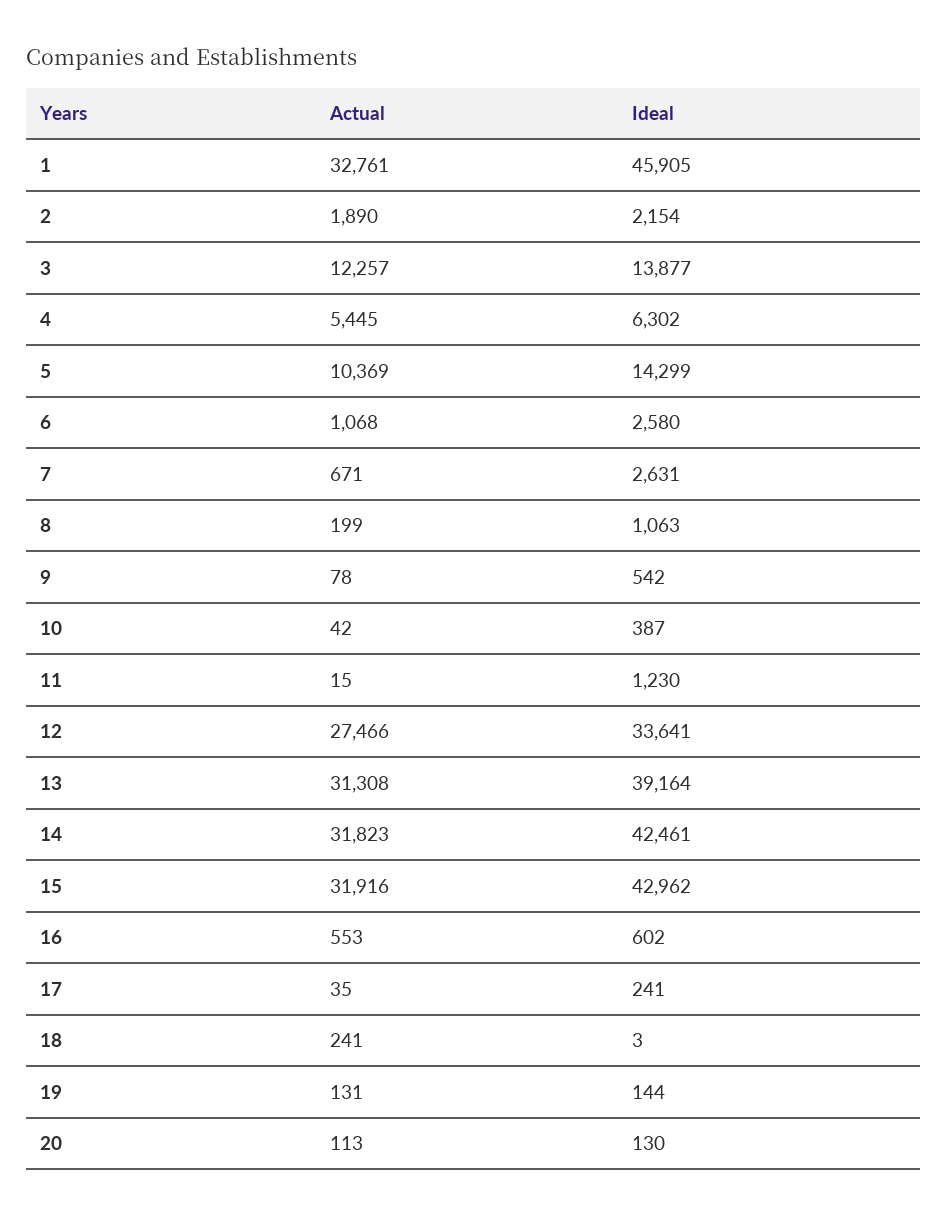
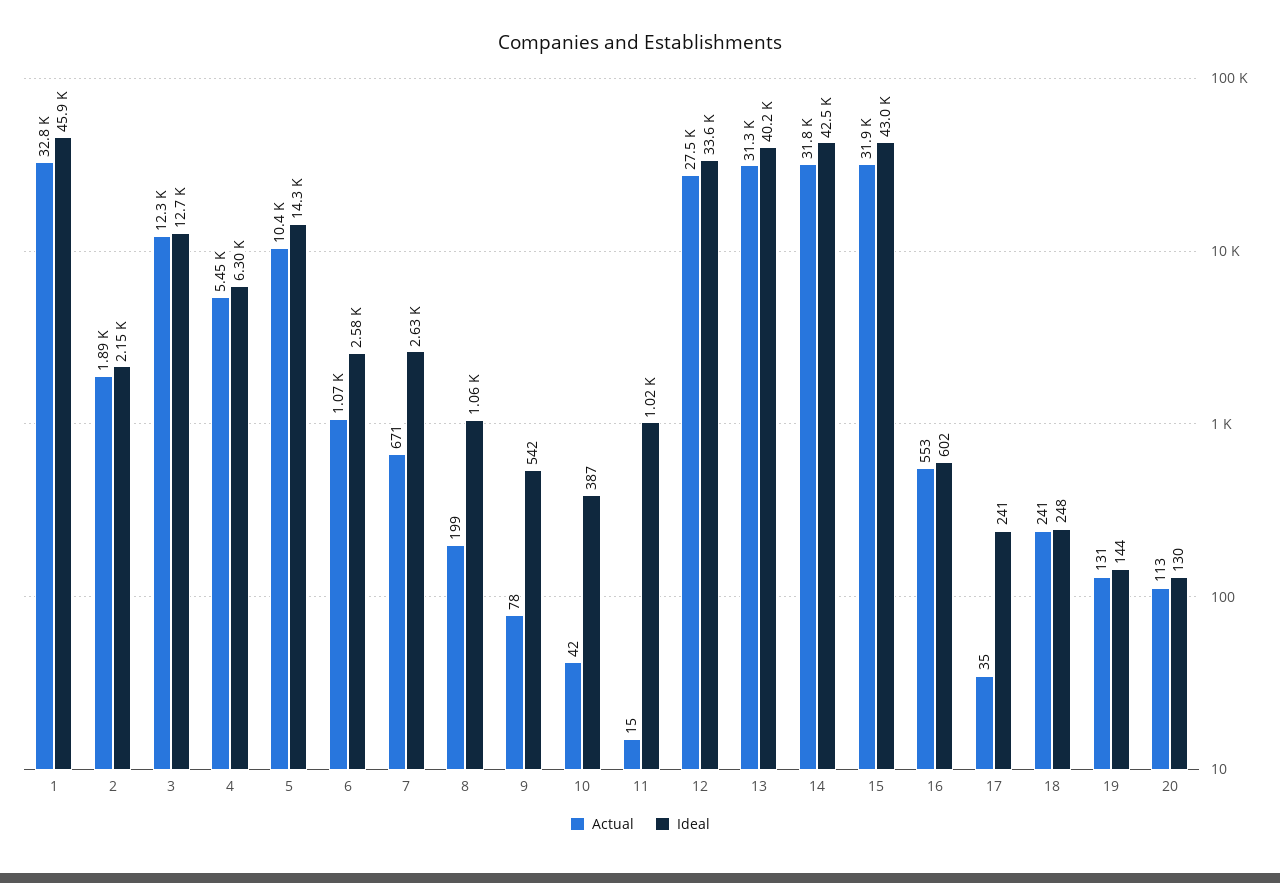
Ideal, 3: 13877 -> 12700
Ideal, 11: 1230 -> 1020
Ideal, 13: 39164 -> 40200
Ideal, 18: 3 -> 248

